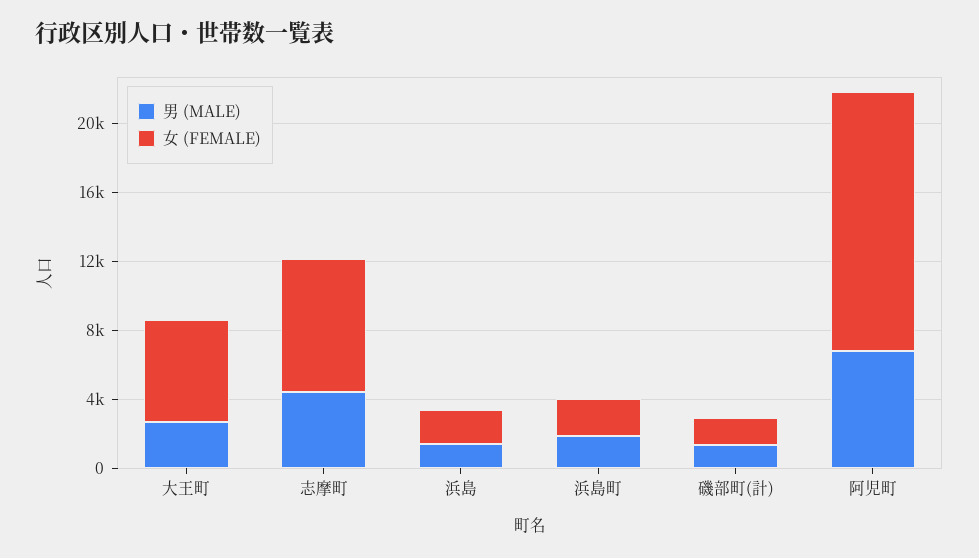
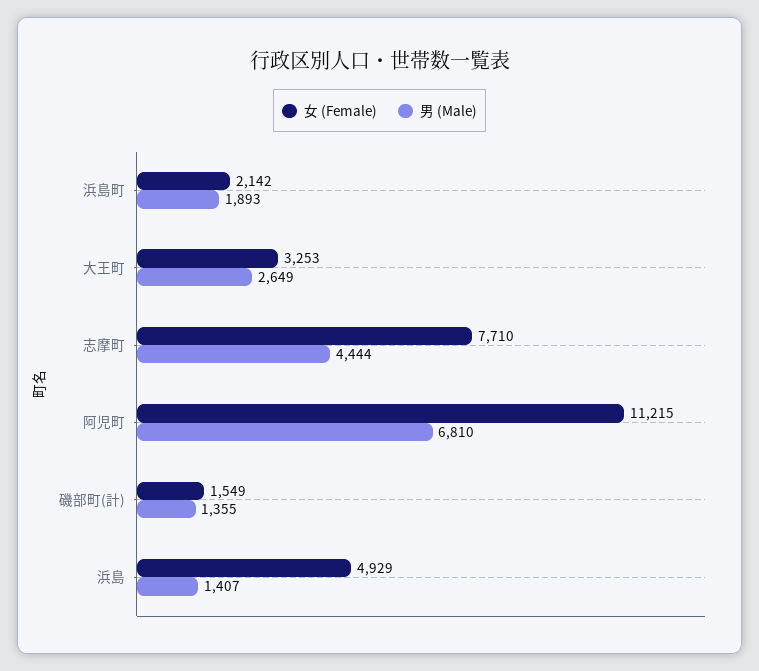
女 (FEMALE), 大王町: 6000 -> 3253
女 (FEMALE), 浜島: 2000 -> 4929
女 (FEMALE), 阿児町: 15000 -> 11215

